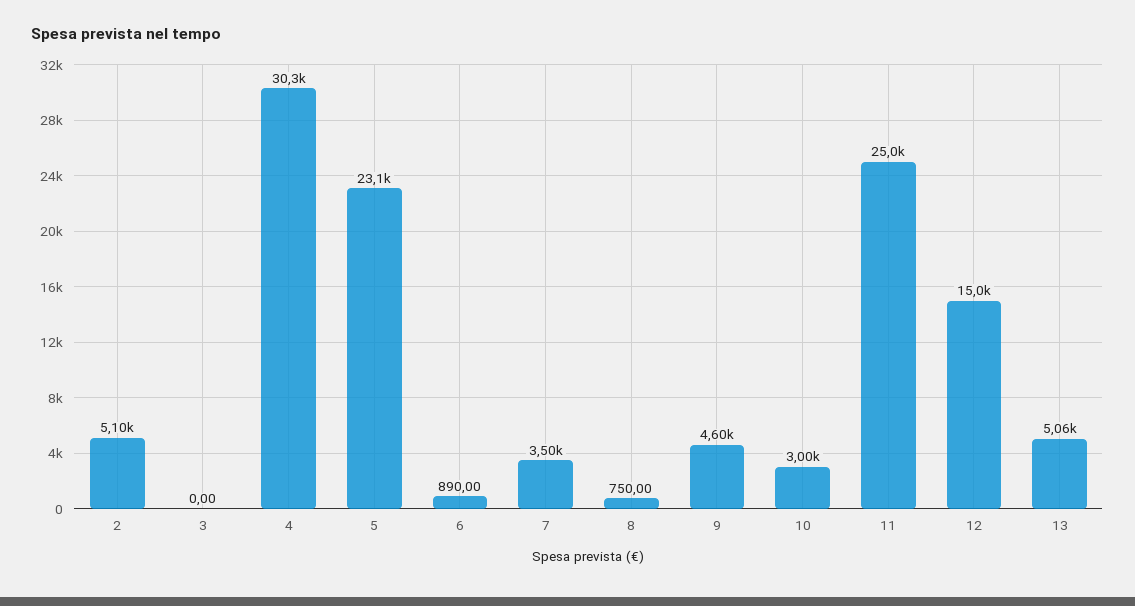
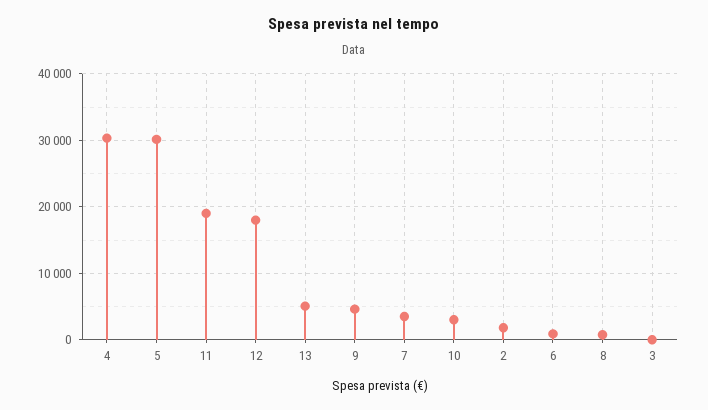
2: 5100 -> 2000
5: 23100 -> 30000
11: 25000 -> 19000
12: 15000 -> 18000

